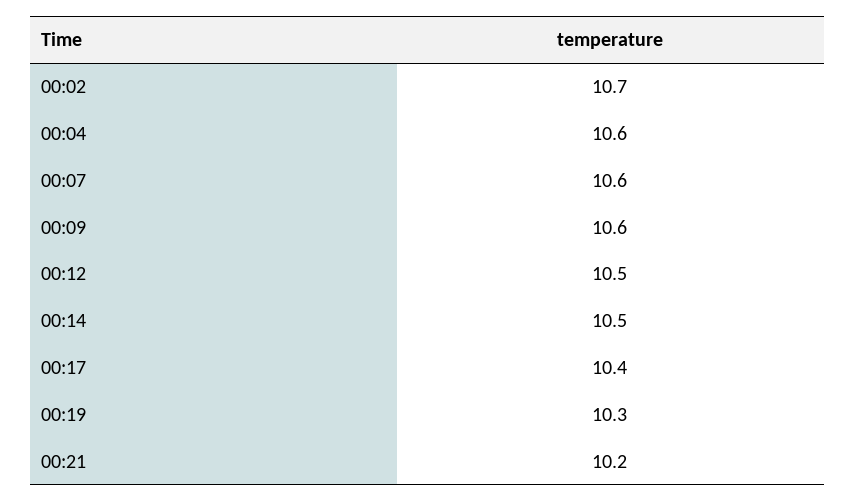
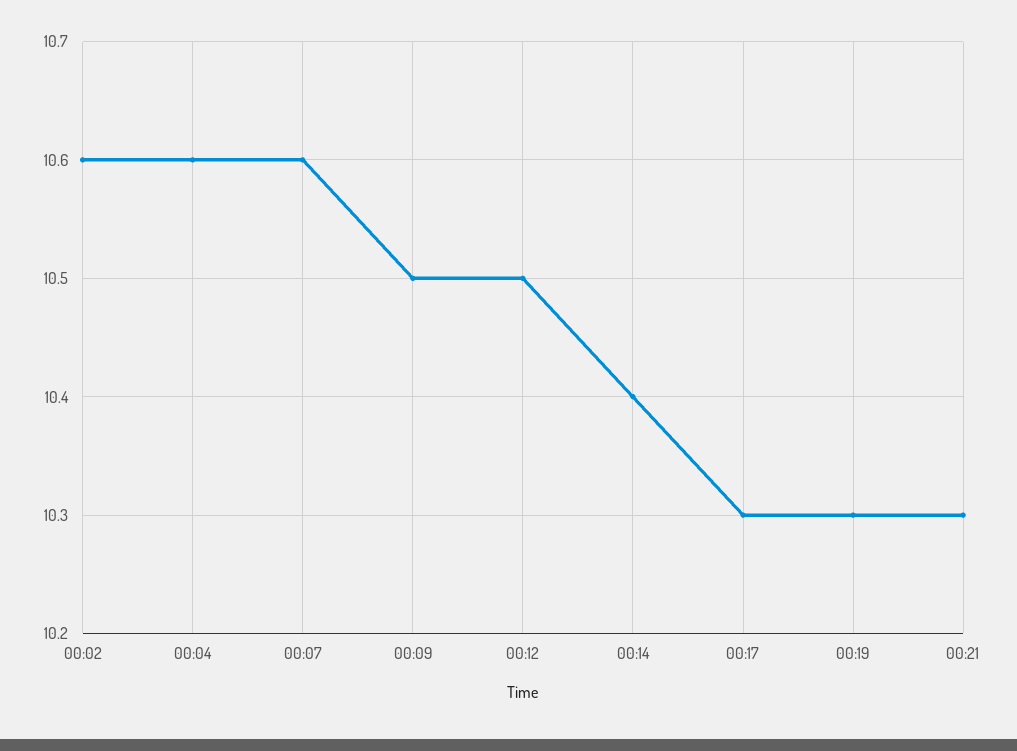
00:02: 10.7 -> 10.6
00:09: 10.6 -> 10.5
00:14: 10.5 -> 10.4
00:17: 10.4 -> 10.3
00:21: 10.2 -> 10.3

